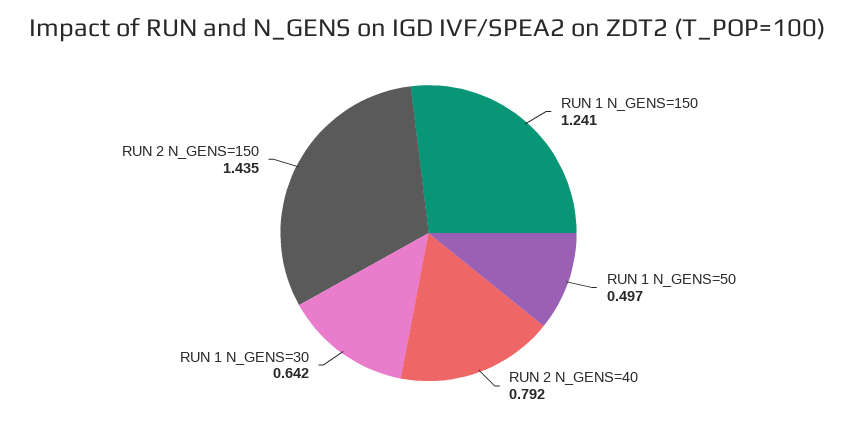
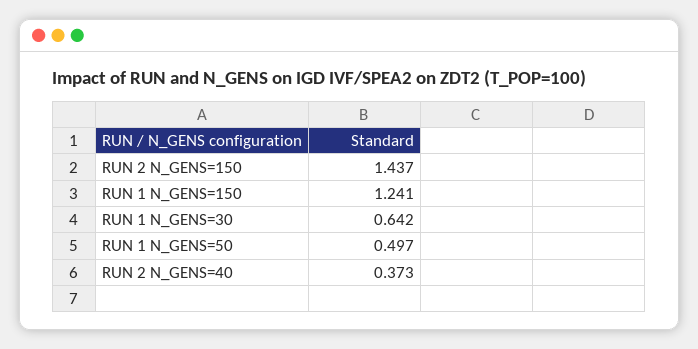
RUN 2 N_GENS=40: 0.792 -> 0.373
RUN 2 N_GENS=150: 1.435 -> 1.437

